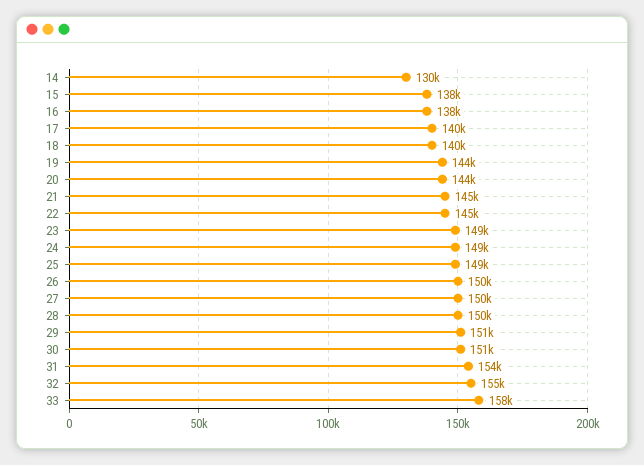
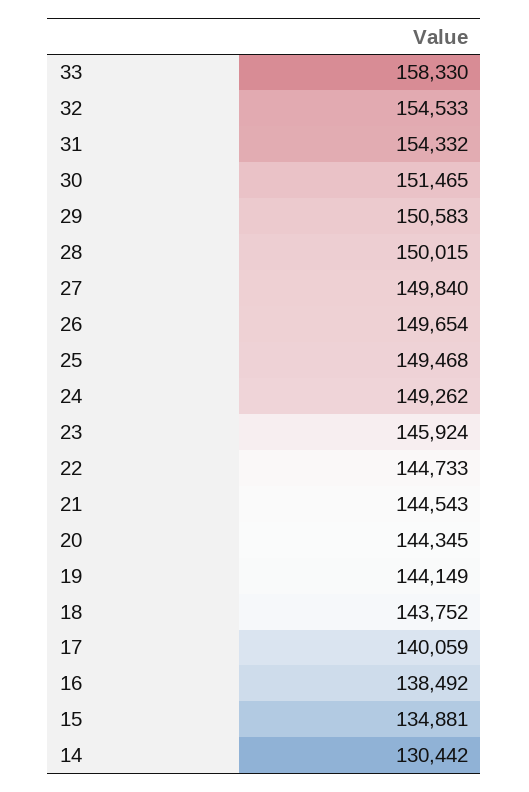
15: 138000 -> 134881
18: 140000 -> 143752
23: 149000 -> 145924

